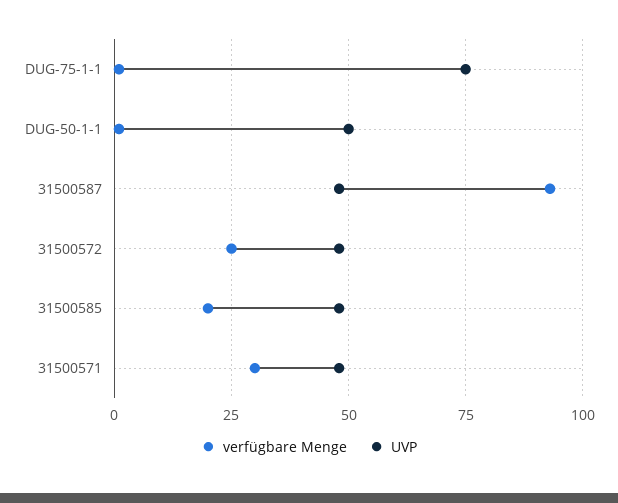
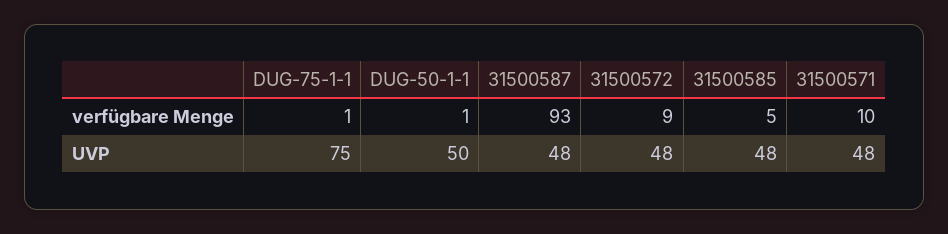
verfügbare Menge, 31500572: 25 -> 9
verfügbare Menge, 31500585: 20 -> 5
verfügbare Menge, 31500571: 30 -> 10

